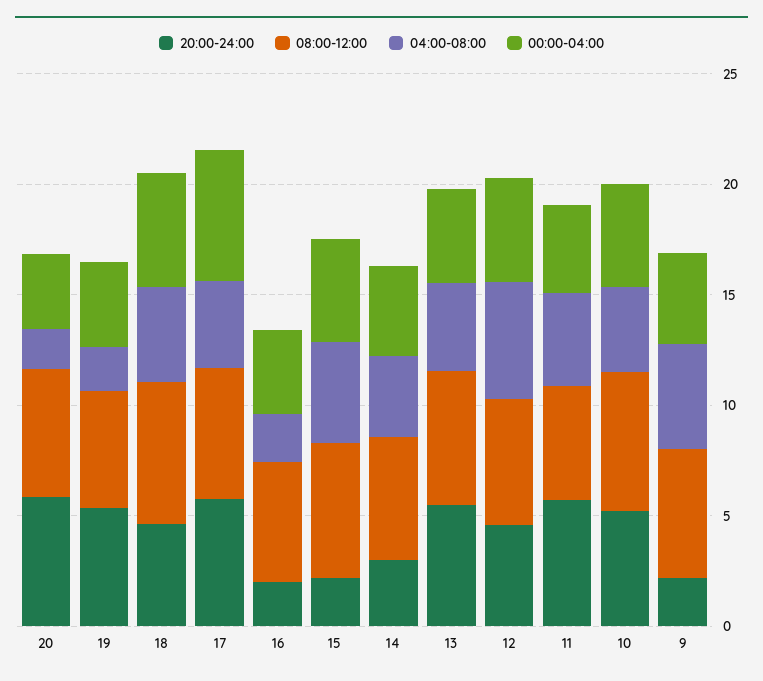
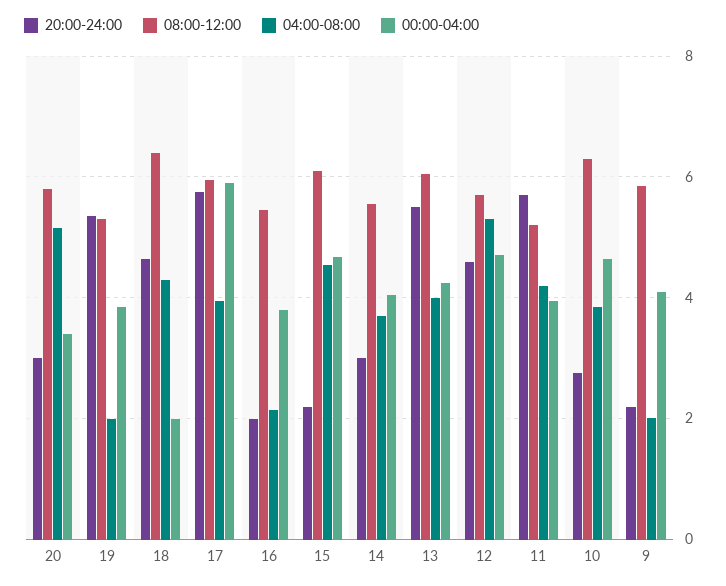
20:00-24:00, 20: 6 -> 3
04:00-08:00, 20: 2 -> 5.2
00:00-04:00, 18: 5 -> 2
20:00-24:00, 10: 5 -> 2.8
04:00-08:00, 9: 5 -> 2

